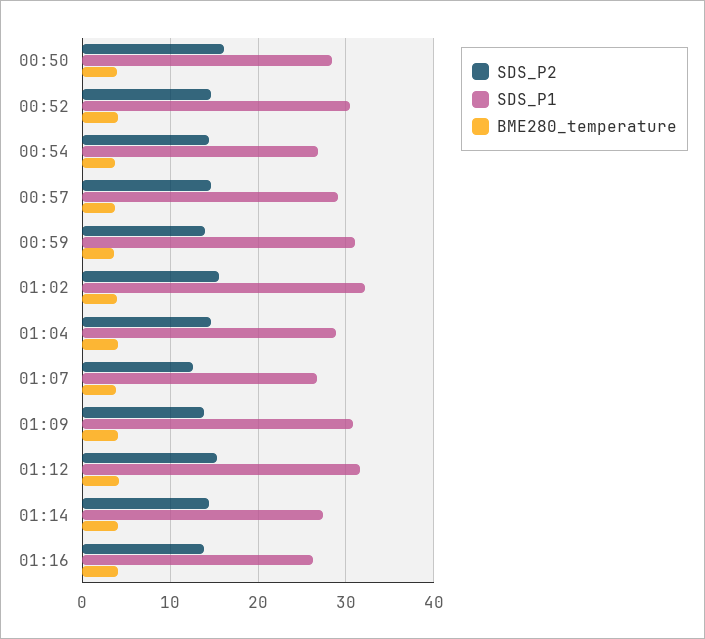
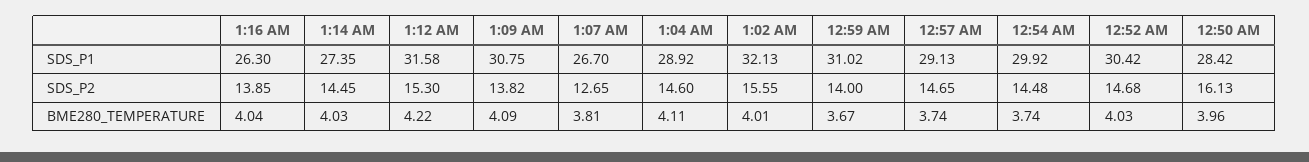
SDS_P1, 00:54: 27 -> 29.92

